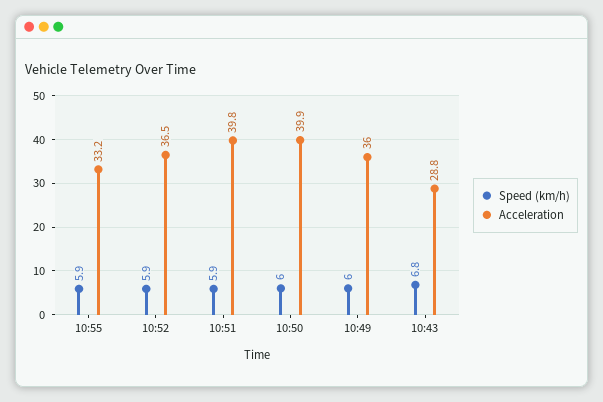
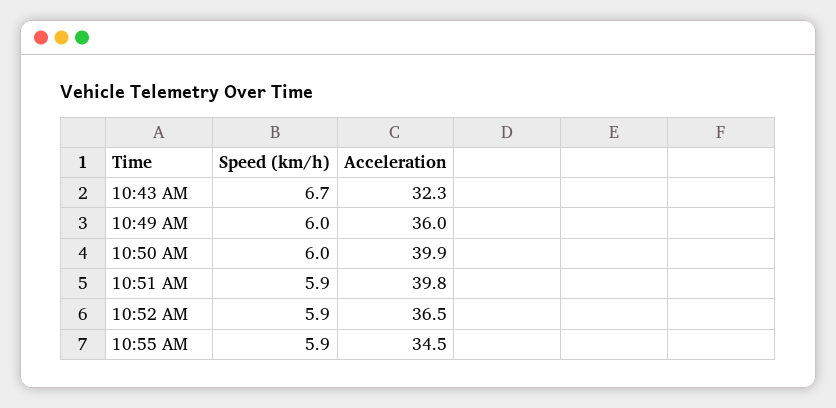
Acceleration, 10:55: 33.2 -> 34.5
Speed (km/h), 10:43: 6.8 -> 6.7
Acceleration, 10:43: 28.8 -> 32.3

